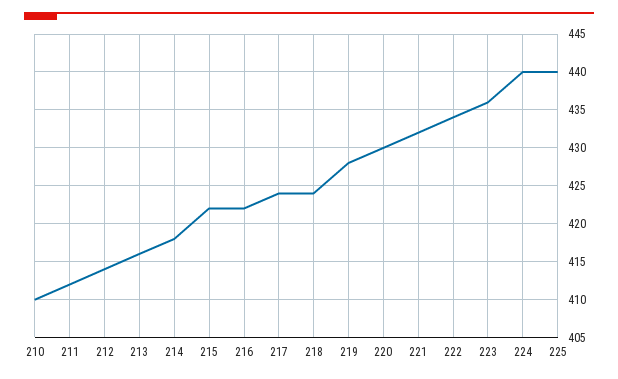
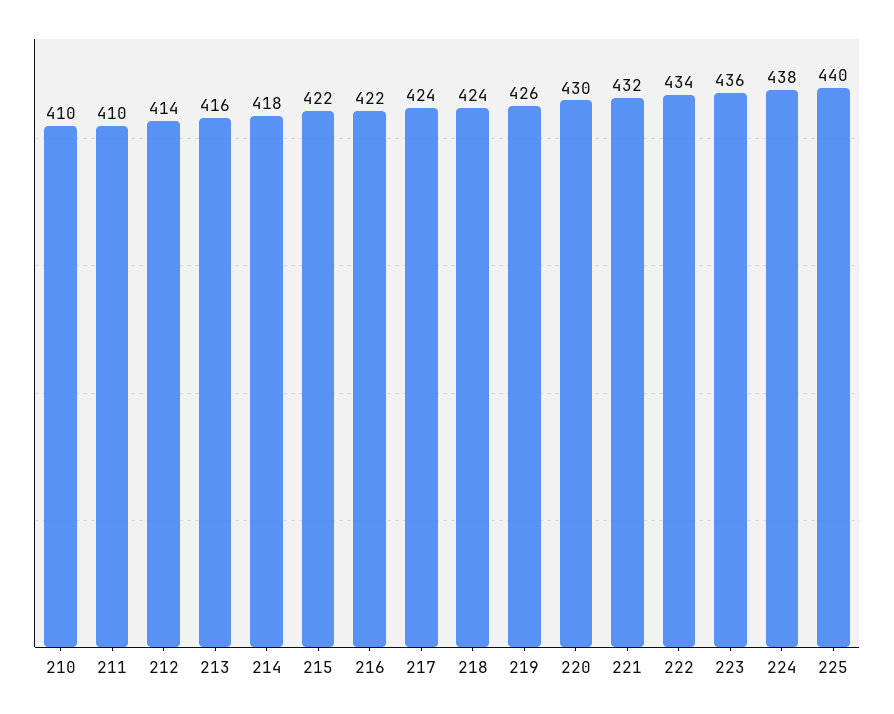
211: 412 -> 410
219: 428 -> 426
224: 440 -> 438

